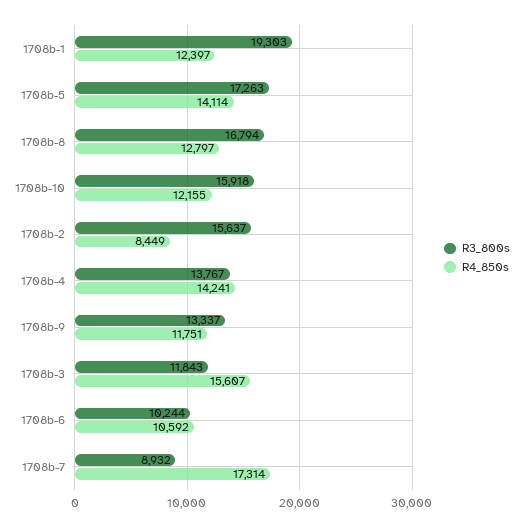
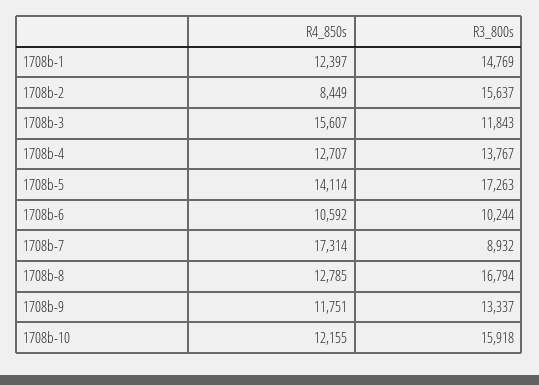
R3_800s, 1708b-1: 19303 -> 14769
R4_850s, 1708b-8: 12797 -> 12785
R4_850s, 1708b-4: 14241 -> 12707

